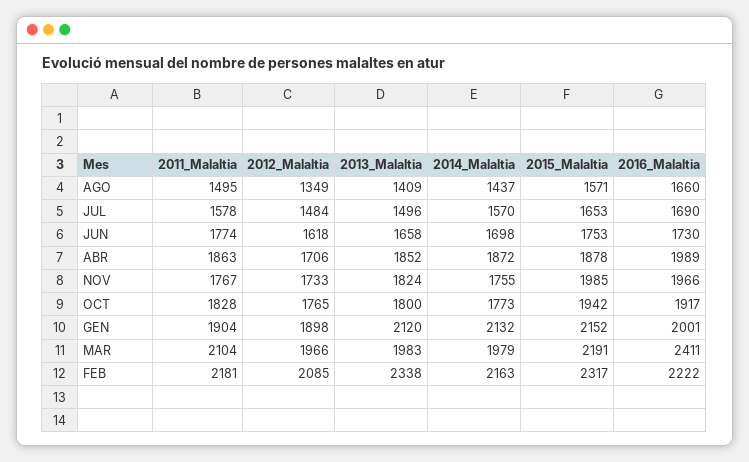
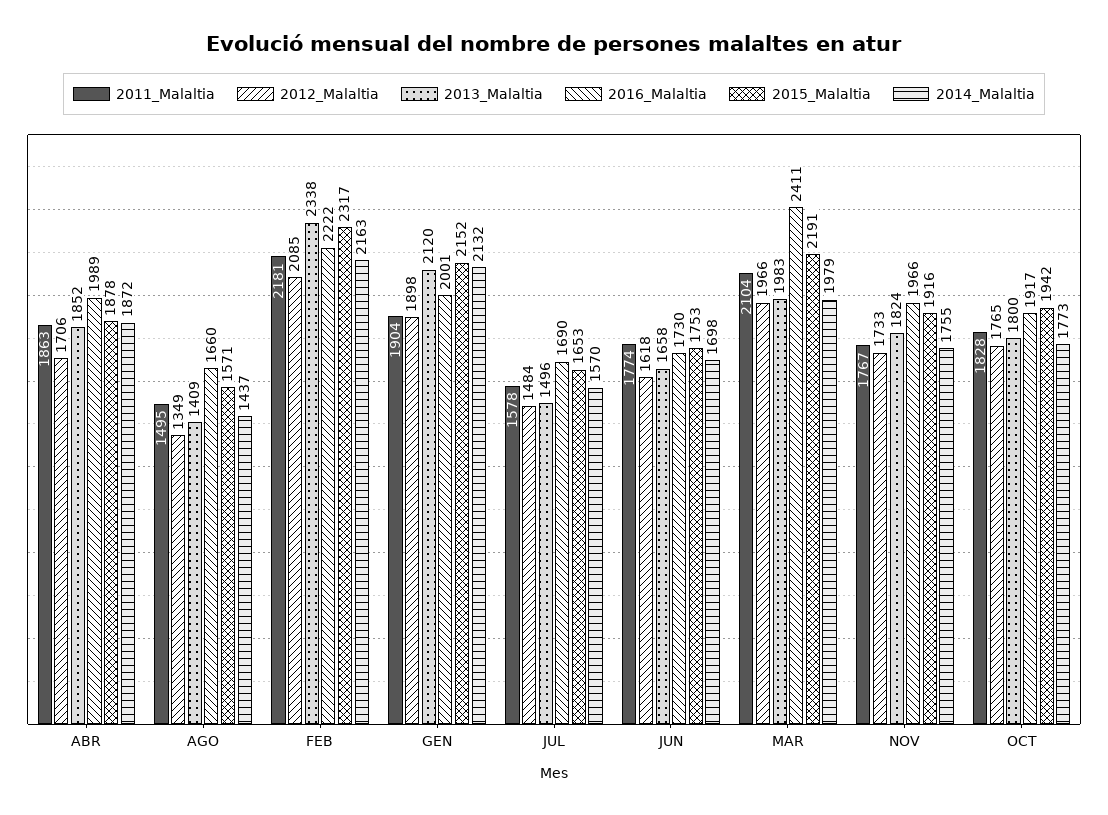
2015_Malaltia, NOV: 1985 -> 1916

